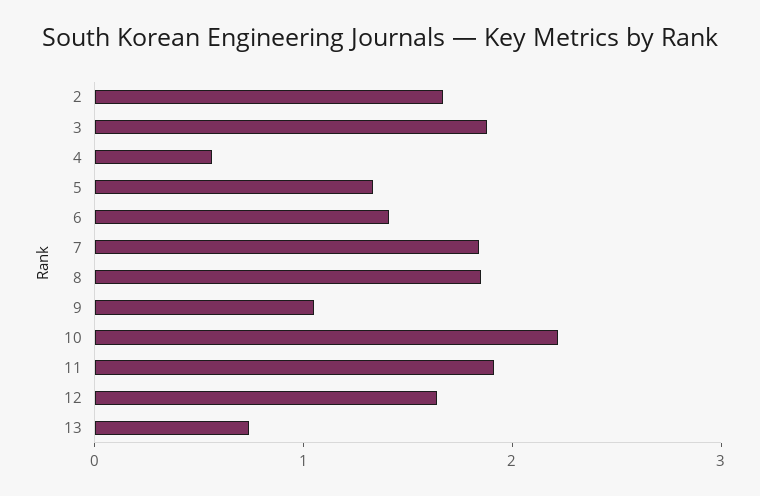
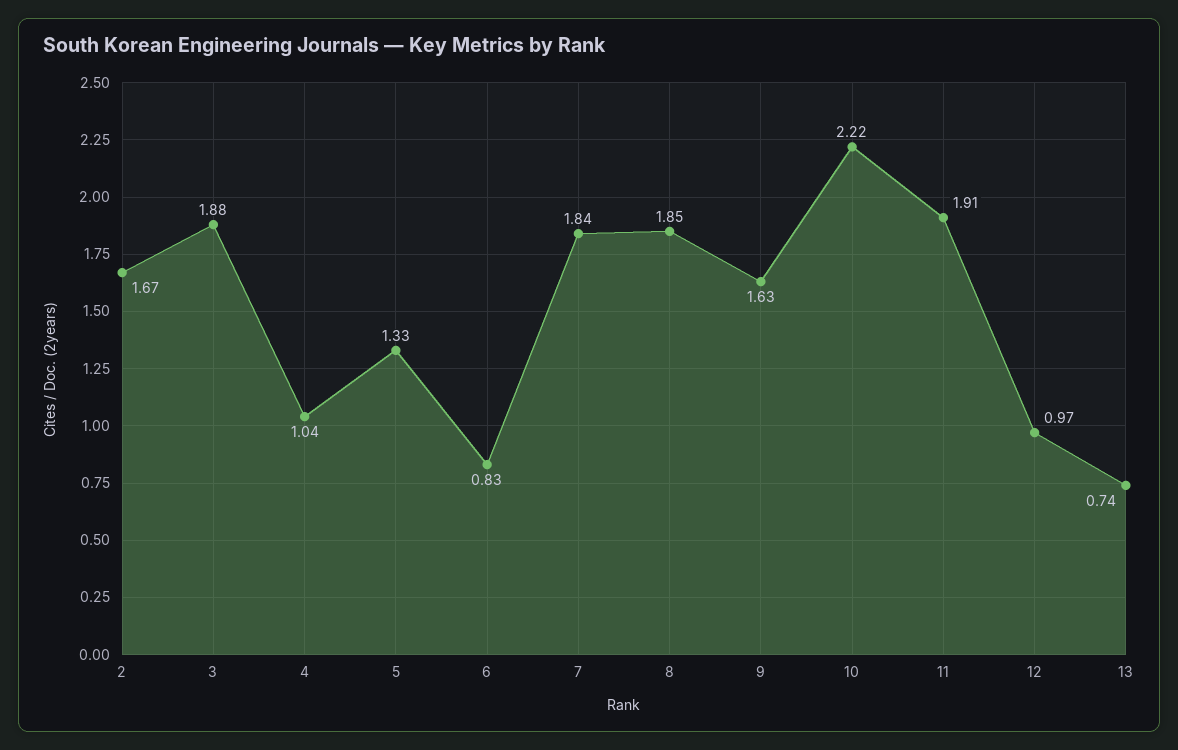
4: 0.6 -> 1.04
6: 1.4 -> 0.83
9: 1 -> 1.63
12: 1.6 -> 0.97

